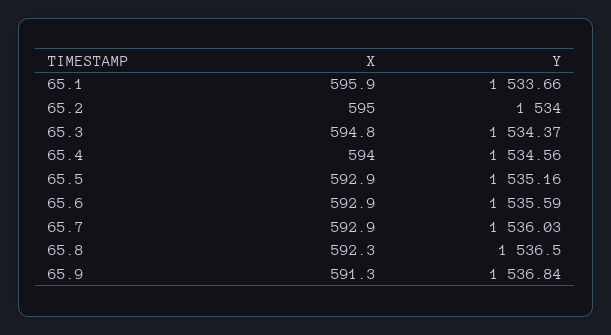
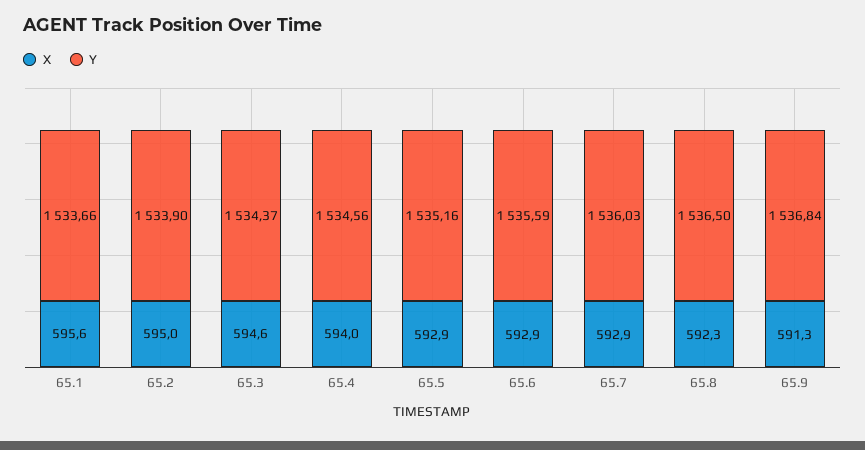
X, 65.1: 595.9 -> 595.6
Y, 65.2: 1534 -> 1533.9
X, 65.3: 594.8 -> 594.6

